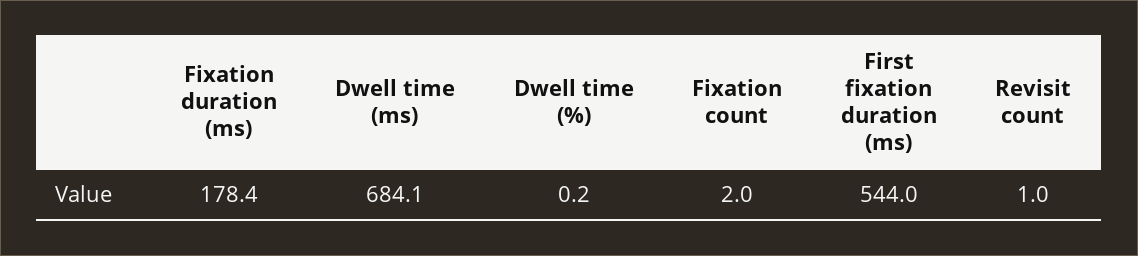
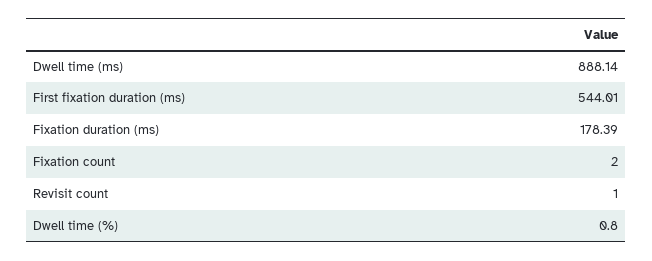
Dwell time (ms): 684.1 -> 888.14
Dwell time (%): 0.2 -> 0.8

